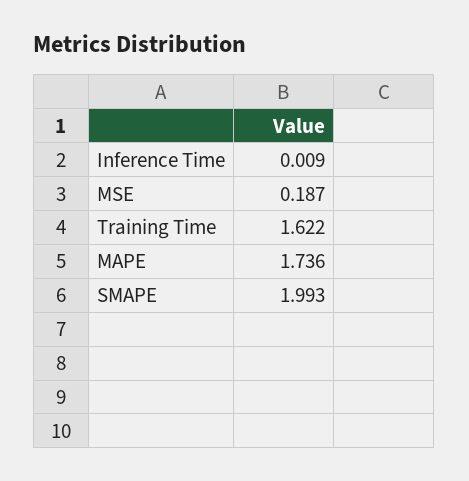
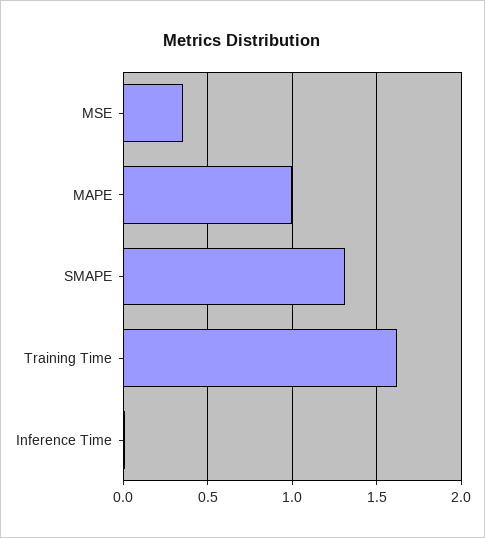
MSE: 0.187 -> 0.35
MAPE: 1.736 -> 1
SMAPE: 1.993 -> 1.3

